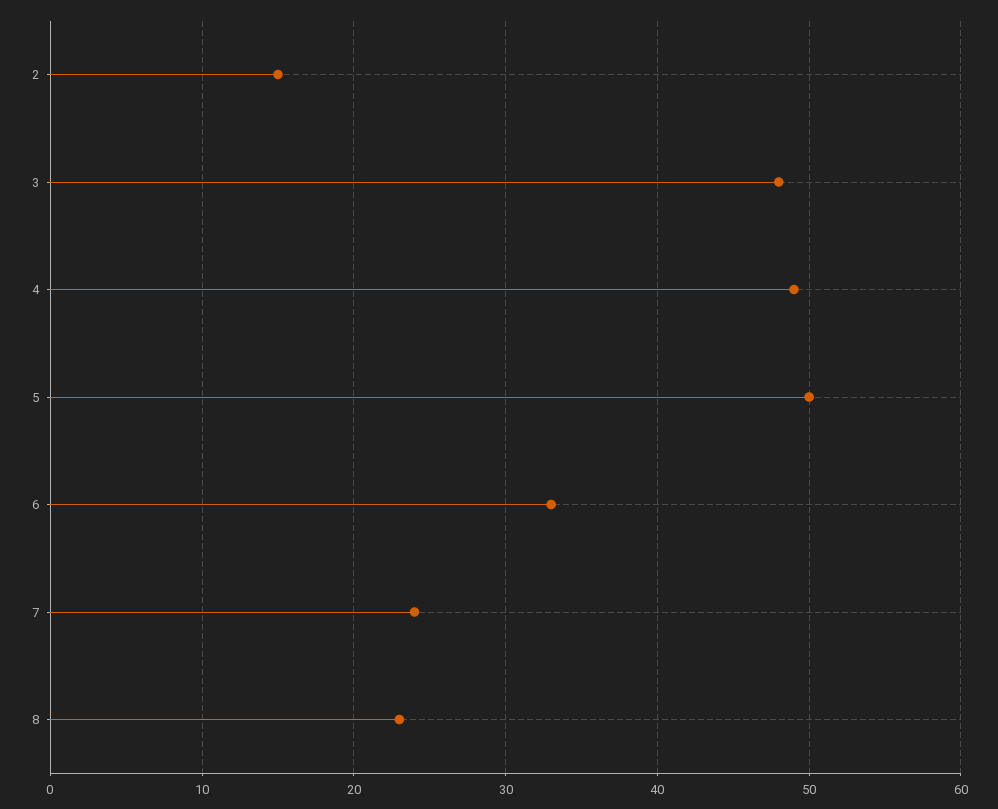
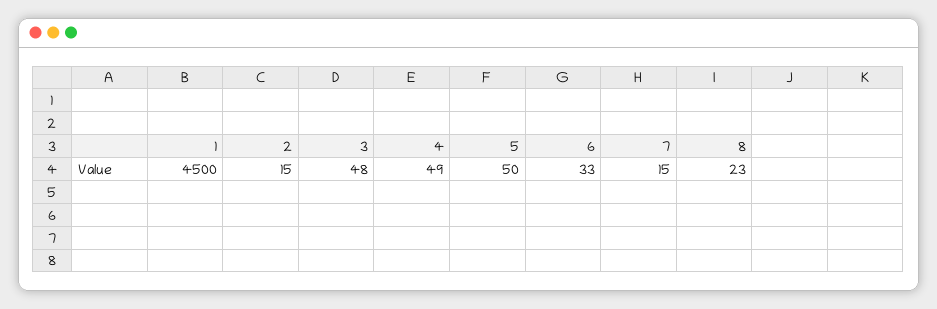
7: 24 -> 15
1: none -> 4500

